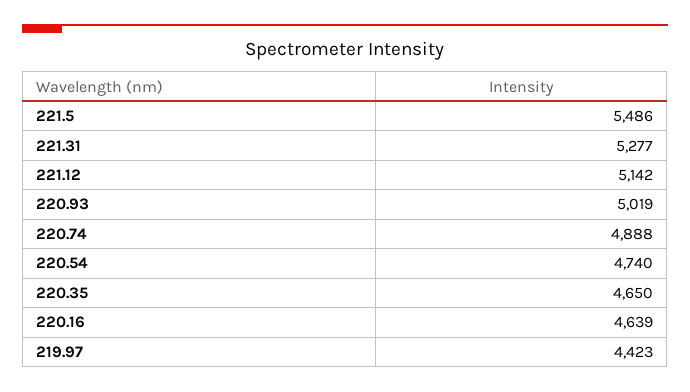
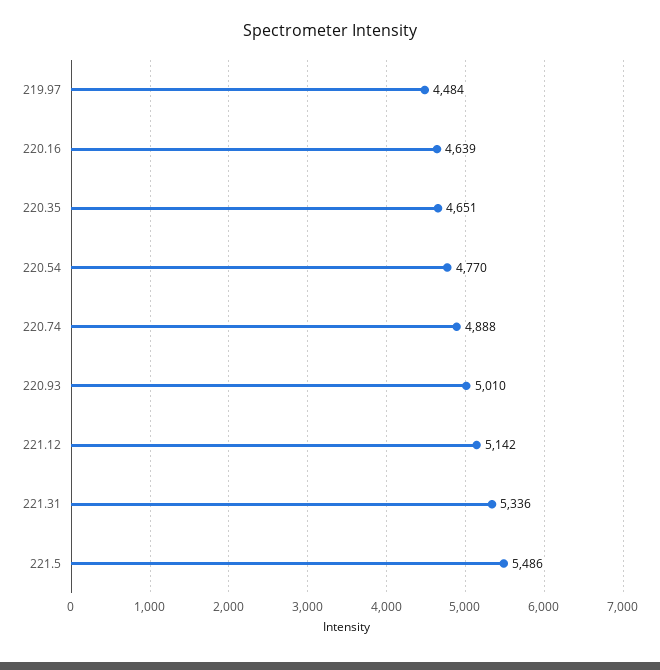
221.31: 5277 -> 5336
220.93: 5019 -> 5010
220.54: 4740 -> 4770
220.35: 4650 -> 4651
219.97: 4423 -> 4484

